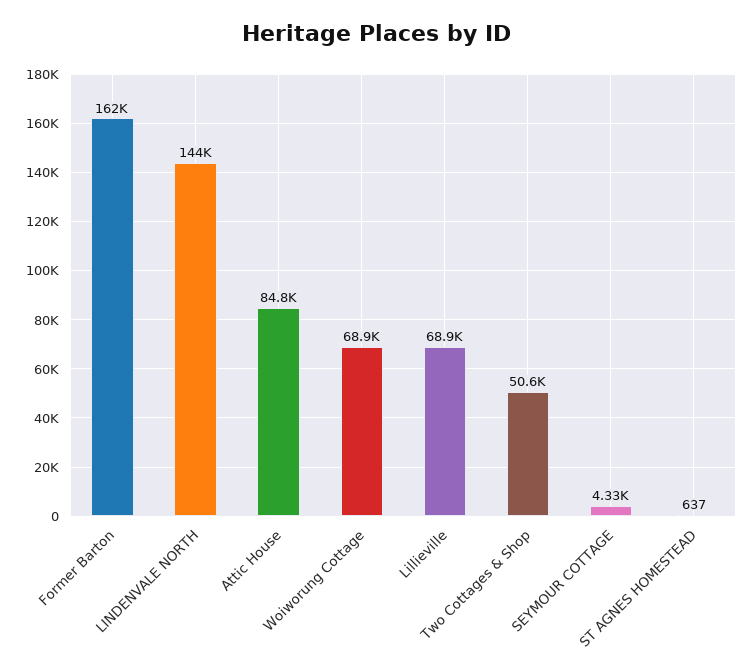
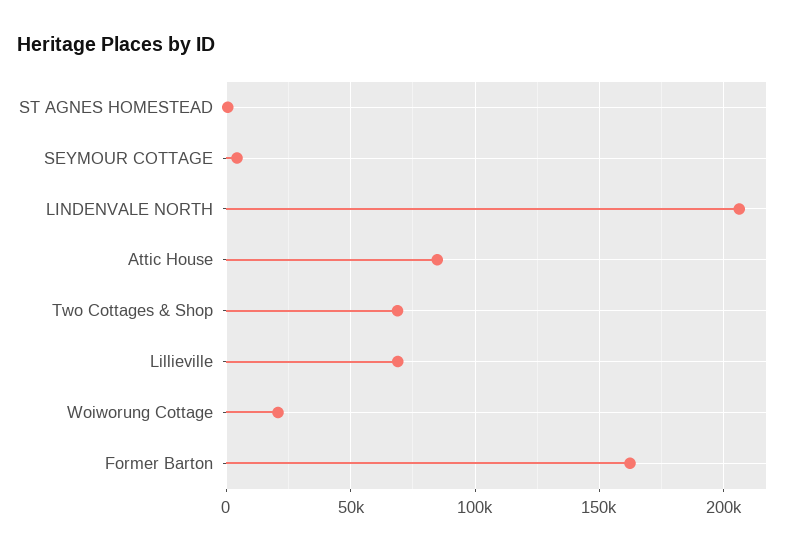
LINDENVALE NORTH: 144000 -> 205000
Woiworung Cottage: 68900 -> 20000
Two Cottages & Shop: 50600 -> 70000

